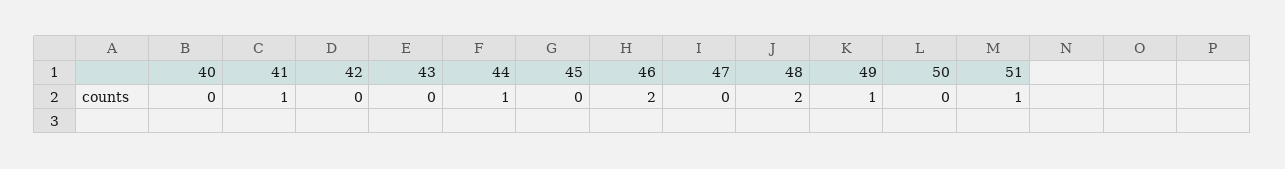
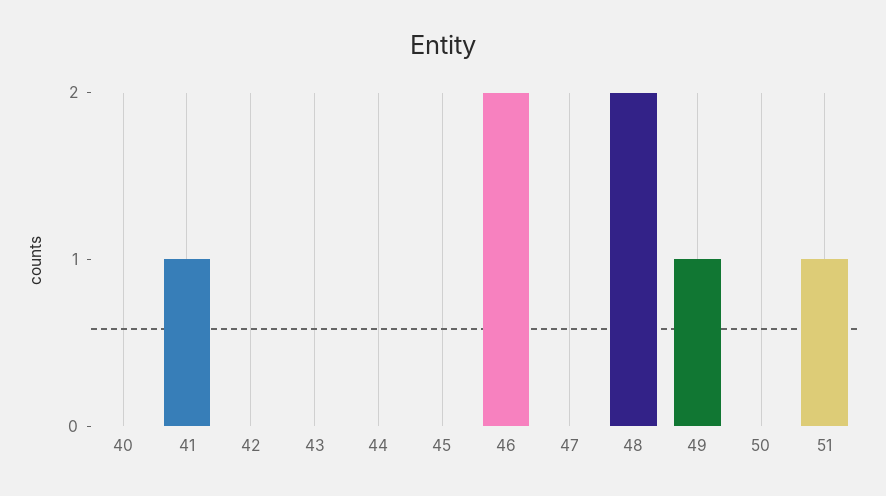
44: 1 -> 0

